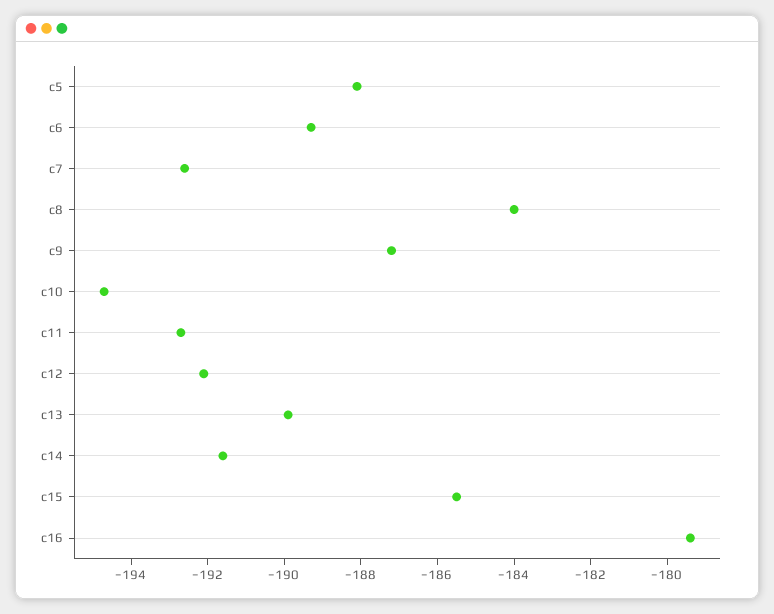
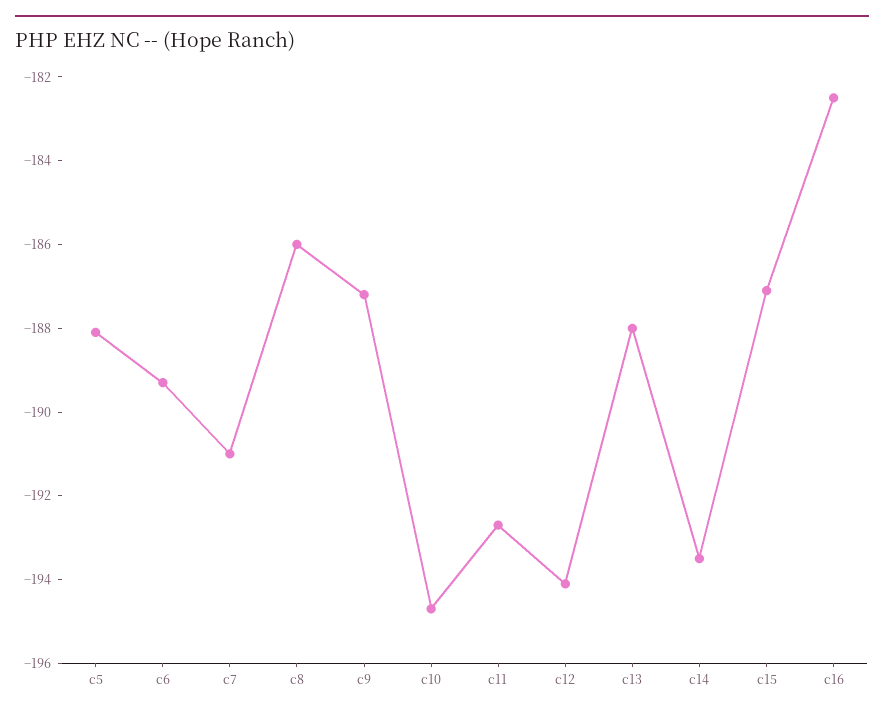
c7: -192.5 -> -191
c8: -184 -> -186
c12: -192 -> -194
c13: -190 -> -188
c14: -191.5 -> -193.5
c15: -185.5 -> -187
c16: -179.5 -> -182.5

